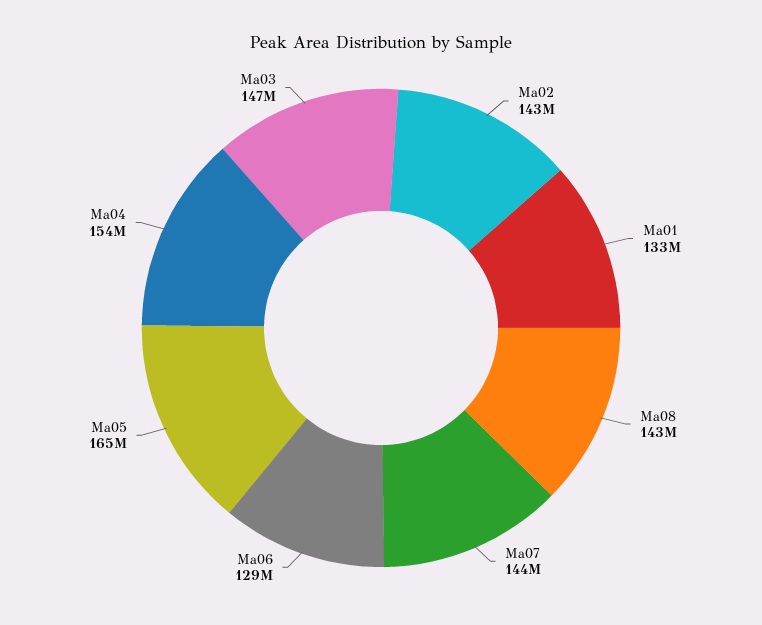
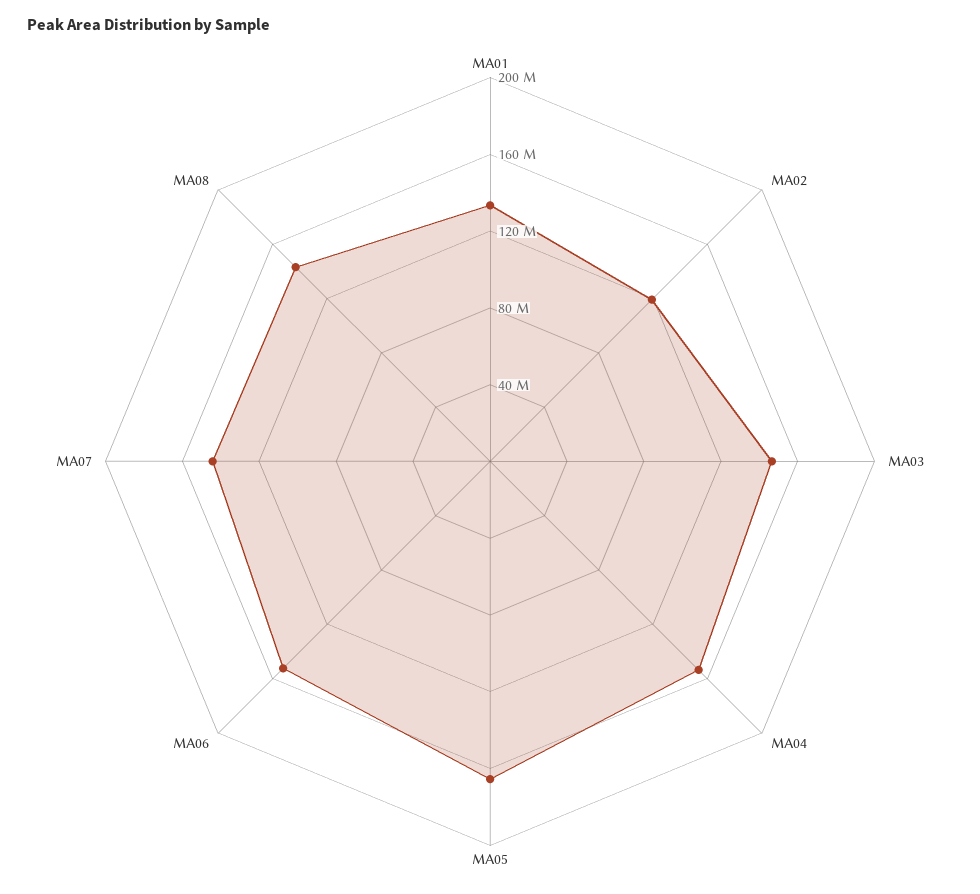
Ma02: 143000000 -> 120000000
Ma06: 129000000 -> 150000000

